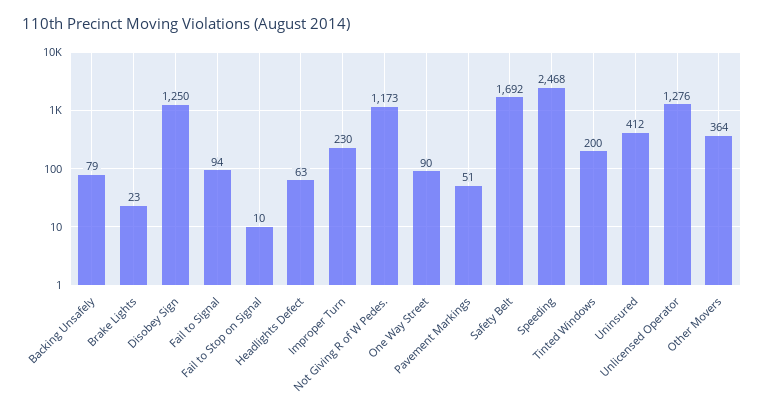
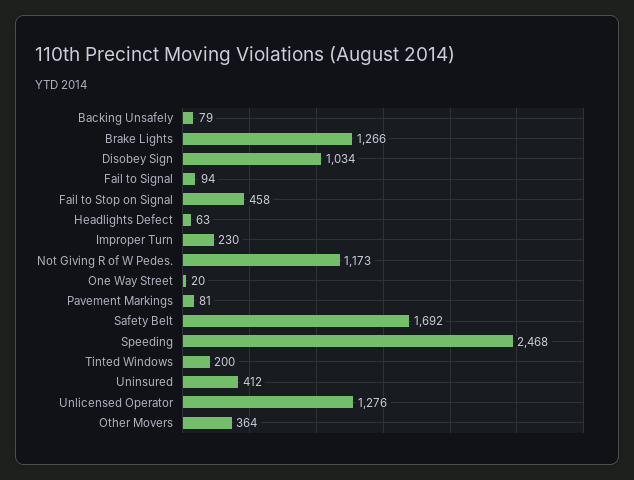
Brake Lights: 23 -> 1266
Disobey Sign: 1250 -> 1034
Fail to Stop on Signal: 10 -> 458
One Way Street: 90 -> 20
Pavement Markings: 51 -> 81

